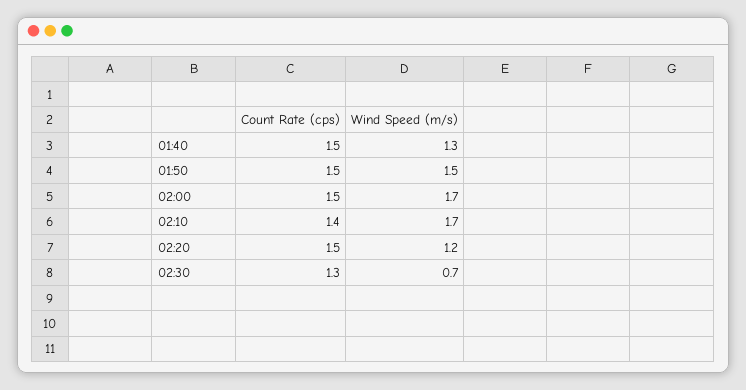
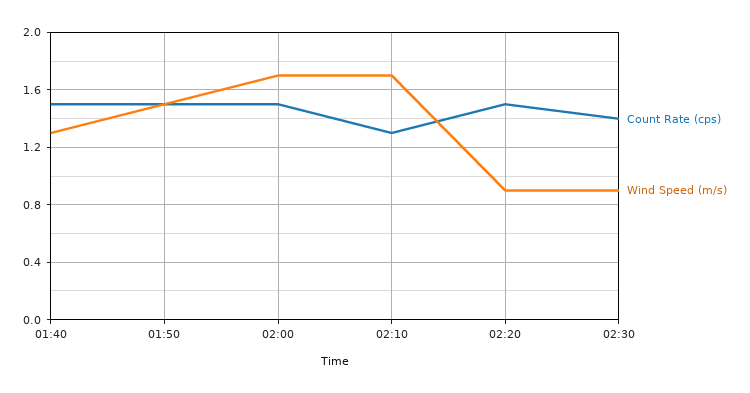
Count Rate (cps), 02:10: 1.4 -> 1.3
Wind Speed (m/s), 02:20: 1.2 -> 0.9
Count Rate (cps), 02:30: 1.3 -> 1.4
Wind Speed (m/s), 02:30: 0.7 -> 0.9

